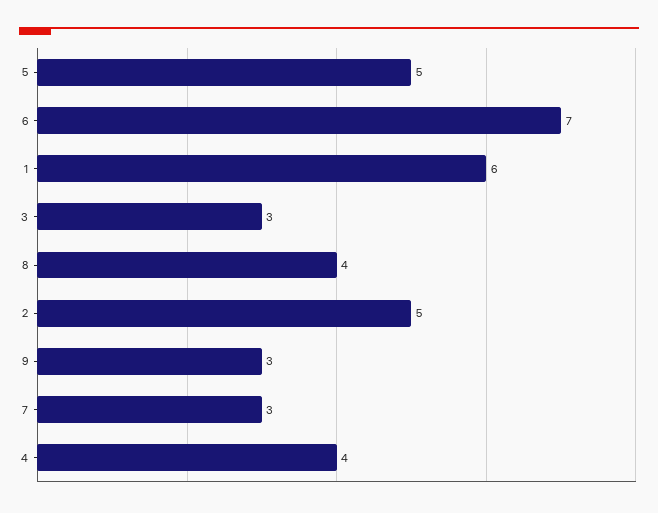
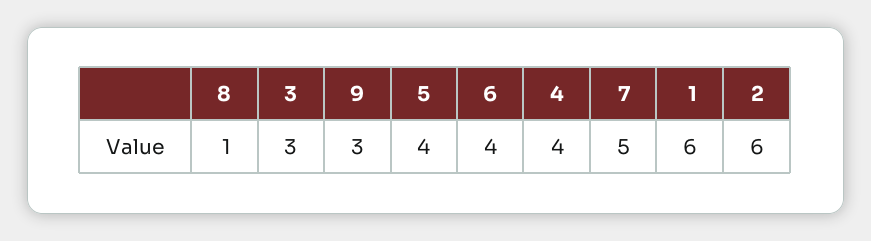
5: 5 -> 4
6: 7 -> 4
8: 4 -> 1
2: 5 -> 6
7: 3 -> 5

